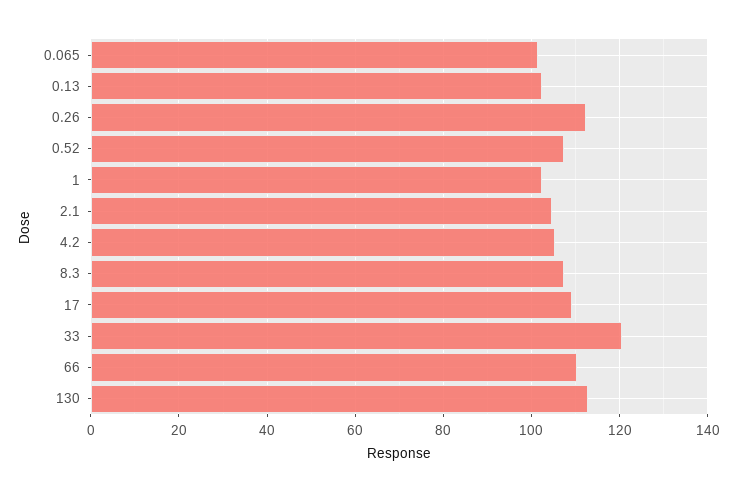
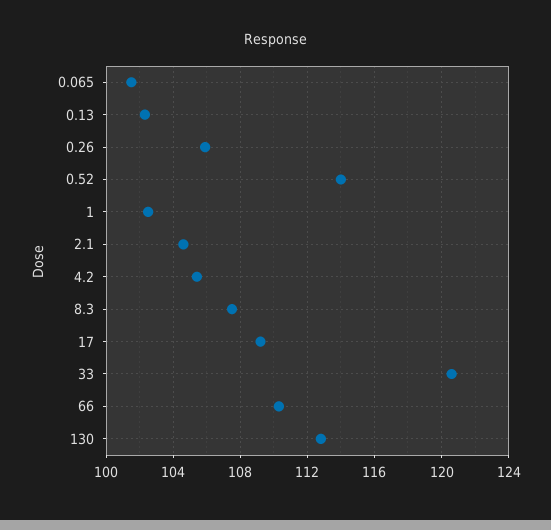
0.26: 112 -> 106
0.52: 108 -> 114

